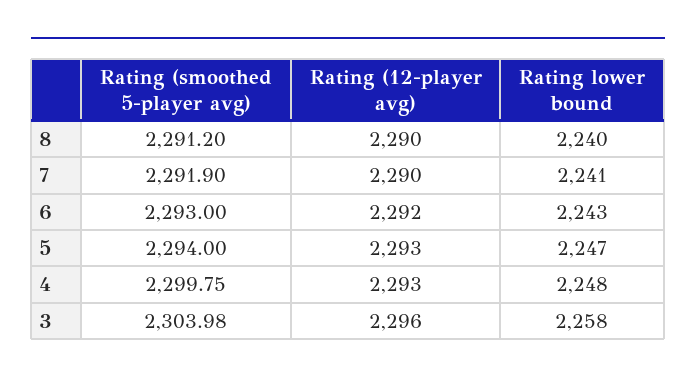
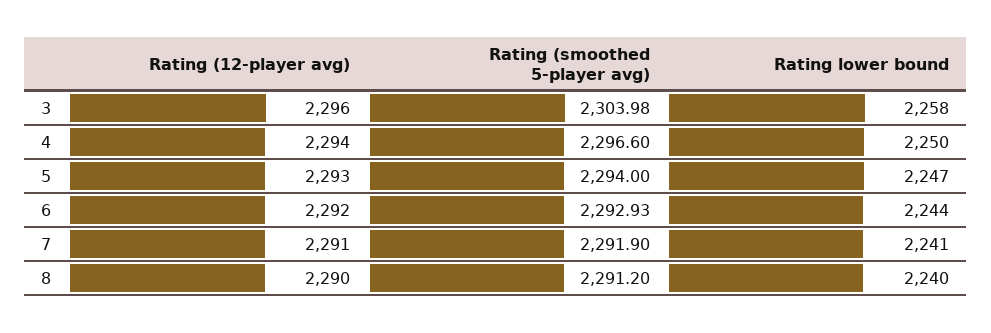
Rating (12-player avg), 7: 2290 -> 2291
Rating (smoothed 5-player avg), 6: 2293 -> 2292.93
Rating lower bound, 6: 2243 -> 2244
Rating (smoothed 5-player avg), 4: 2299.75 -> 2296.6
Rating (12-player avg), 4: 2293 -> 2294
Rating lower bound, 4: 2248 -> 2250

